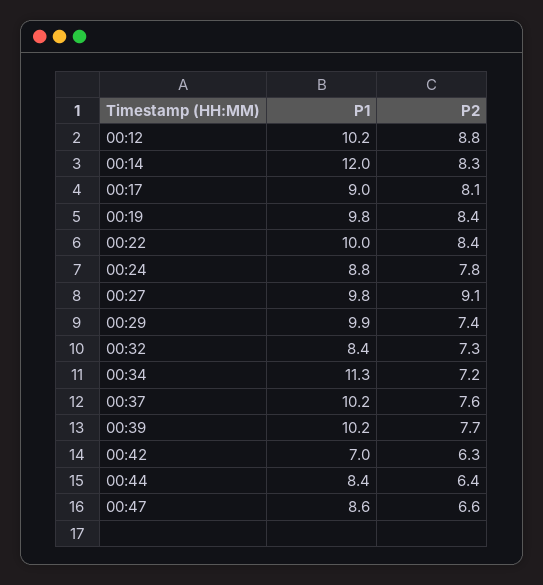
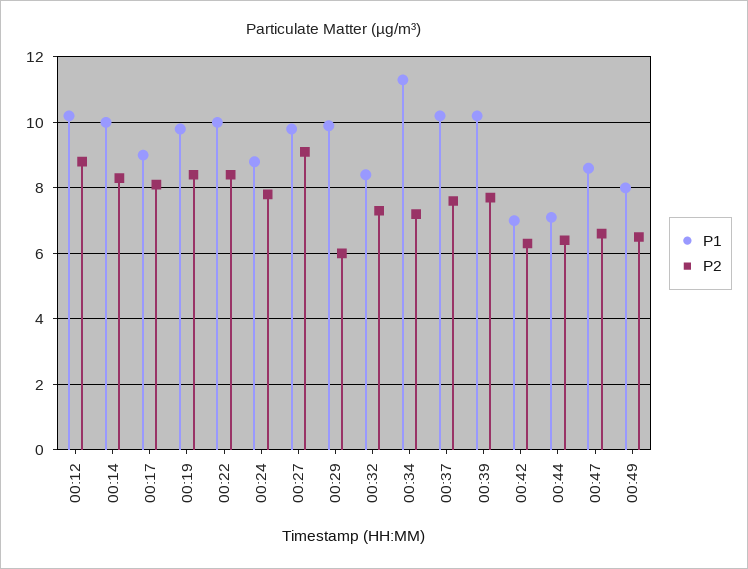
P1, 00:14: 12 -> 10
P2, 00:29: 7.4 -> 6
P1, 00:44: 8.4 -> 7
P1, 00:49: none -> 8
P2, 00:49: none -> 6.5

